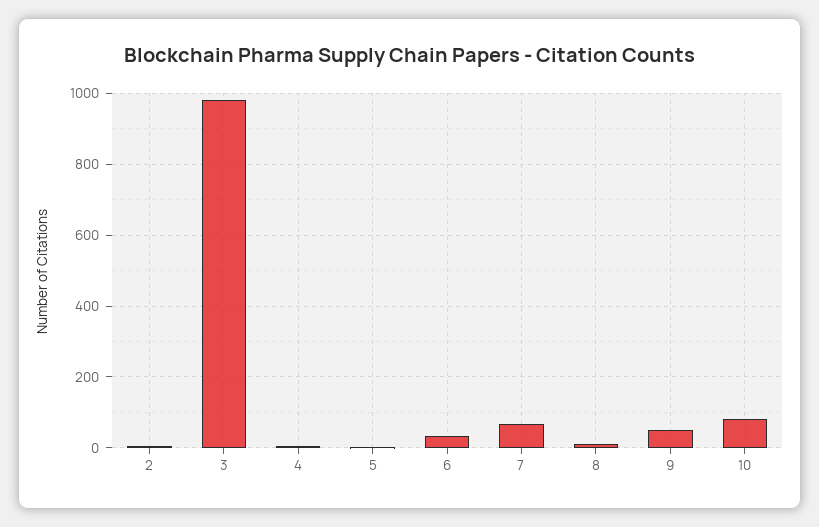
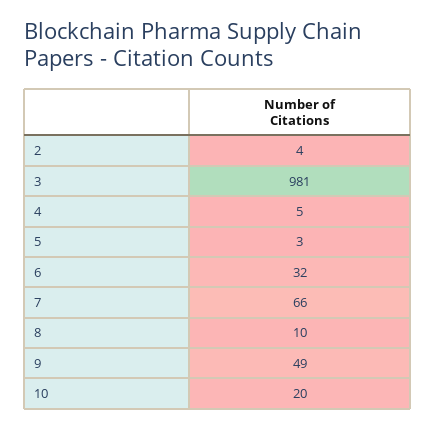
10: 80 -> 20

